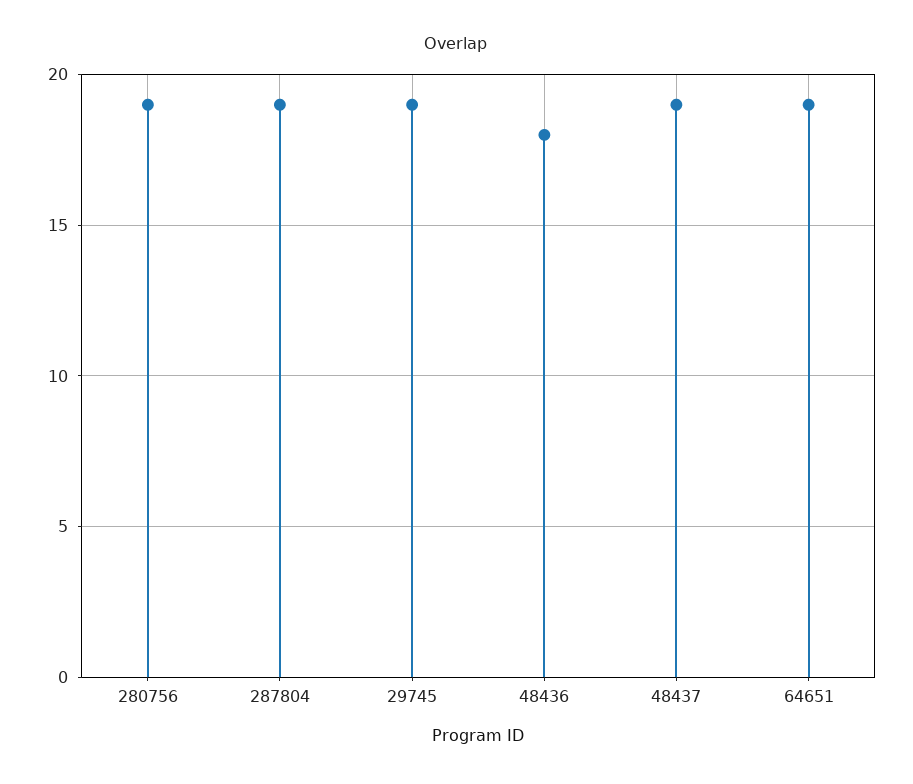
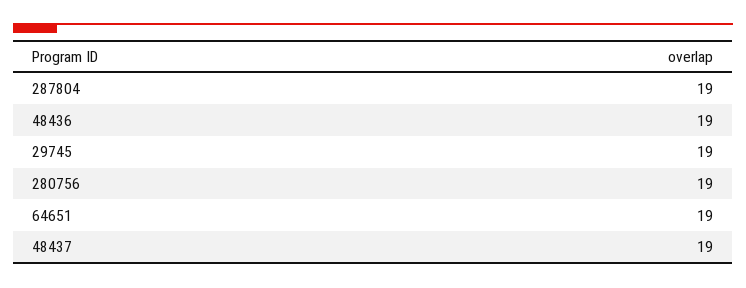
48436: 18 -> 19

